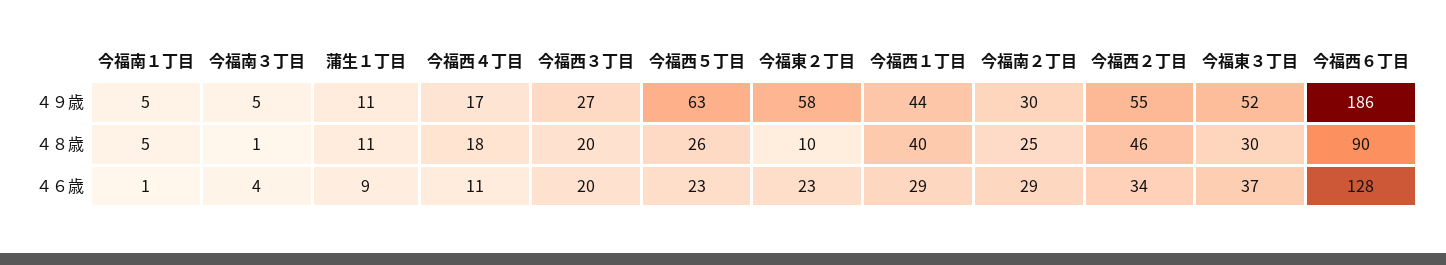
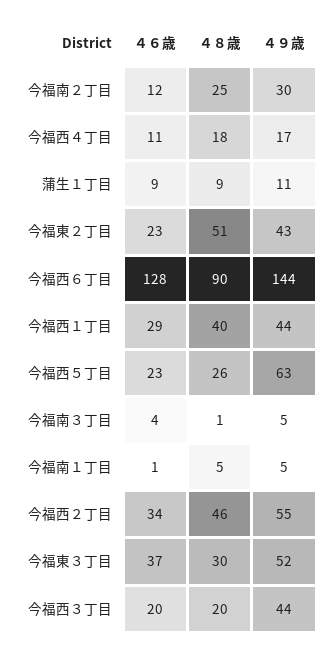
今福西３丁目, ４９歳: 27 -> 44
今福東２丁目, ４９歳: 58 -> 43
今福西６丁目, ４９歳: 186 -> 144
蒲生１丁目, ４８歳: 11 -> 9
今福東２丁目, ４８歳: 10 -> 51
今福南２丁目, ４６歳: 29 -> 12

